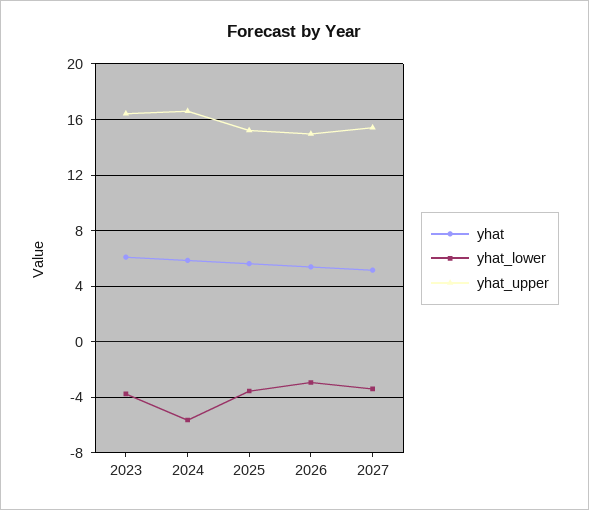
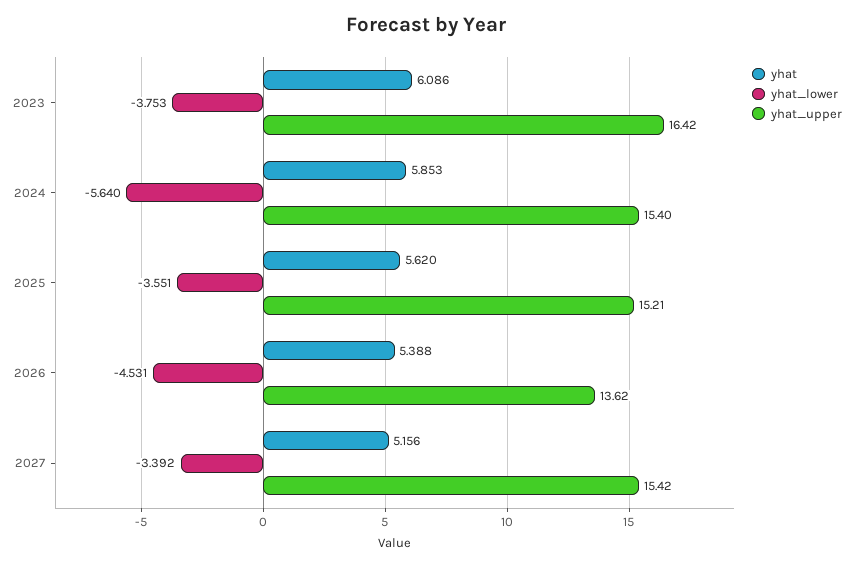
yhat_upper, 2024: 16.5 -> 15.4
yhat_lower, 2026: -3 -> -4.531
yhat_upper, 2026: 15 -> 13.62

